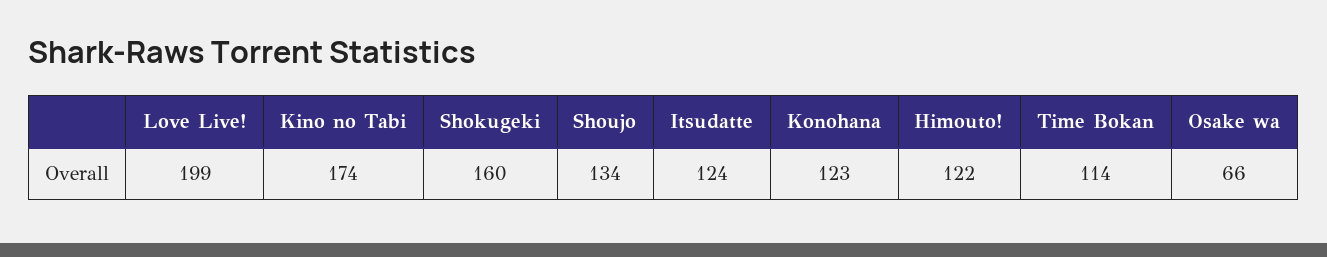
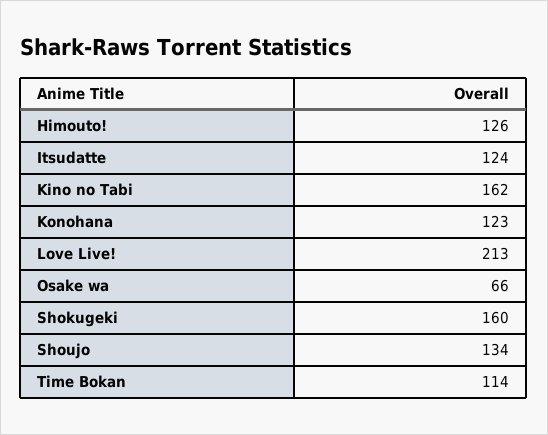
Love Live!: 199 -> 213
Kino no Tabi: 174 -> 162
Himouto!: 122 -> 126

